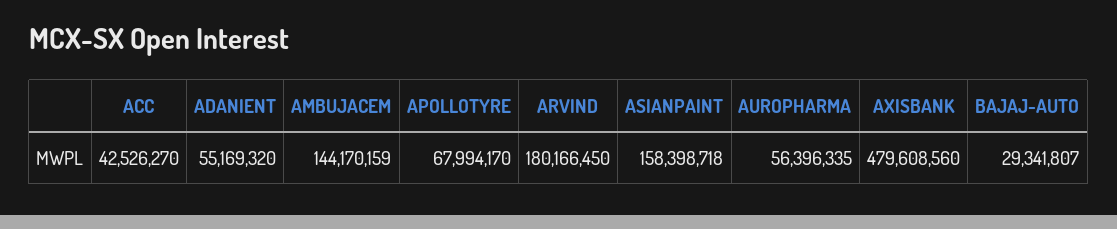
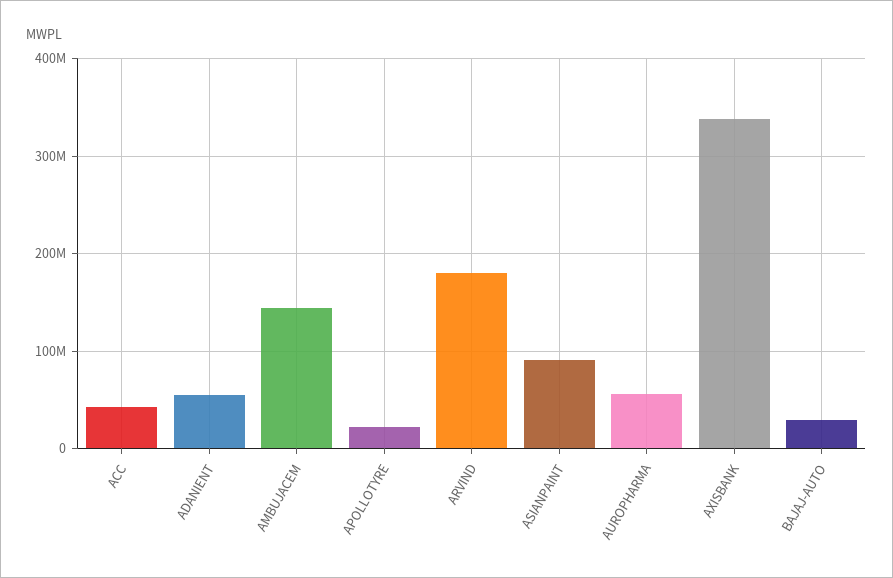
APOLLOTYRE: 67994170 -> 20000000
ASIANPAINT: 158398718 -> 90000000
AXISBANK: 479608560 -> 340000000

